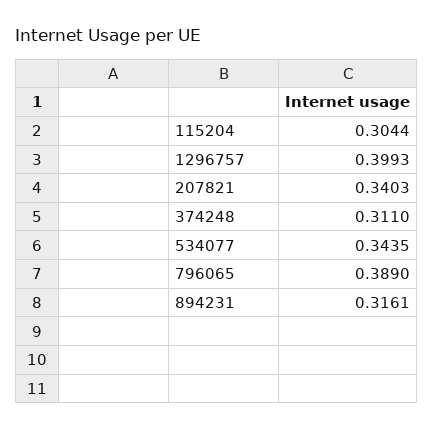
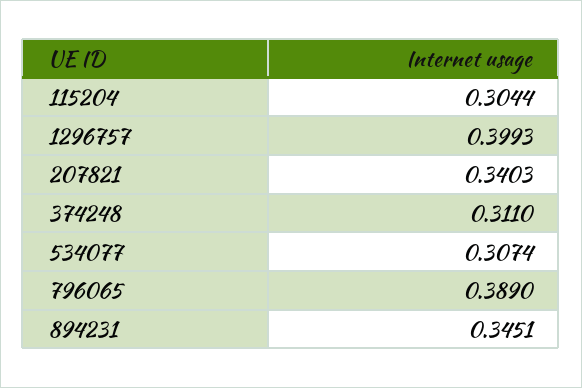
534077: 0.3435 -> 0.3074
894231: 0.3161 -> 0.3451

